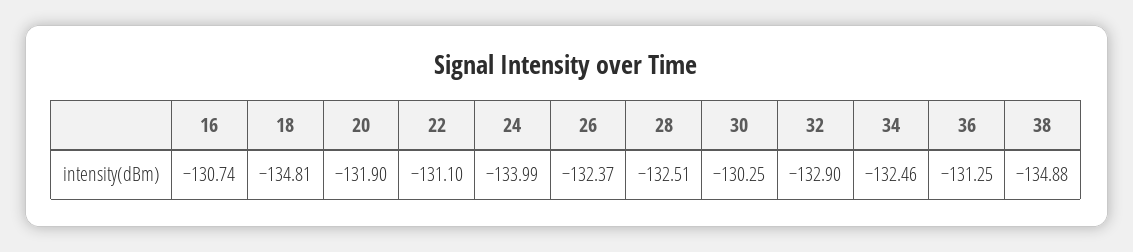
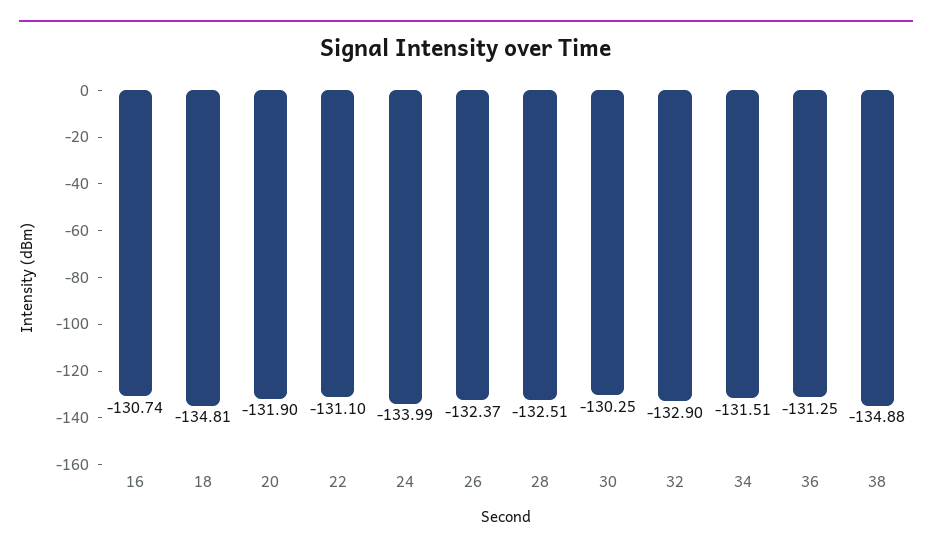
34: -132.46 -> -131.51

